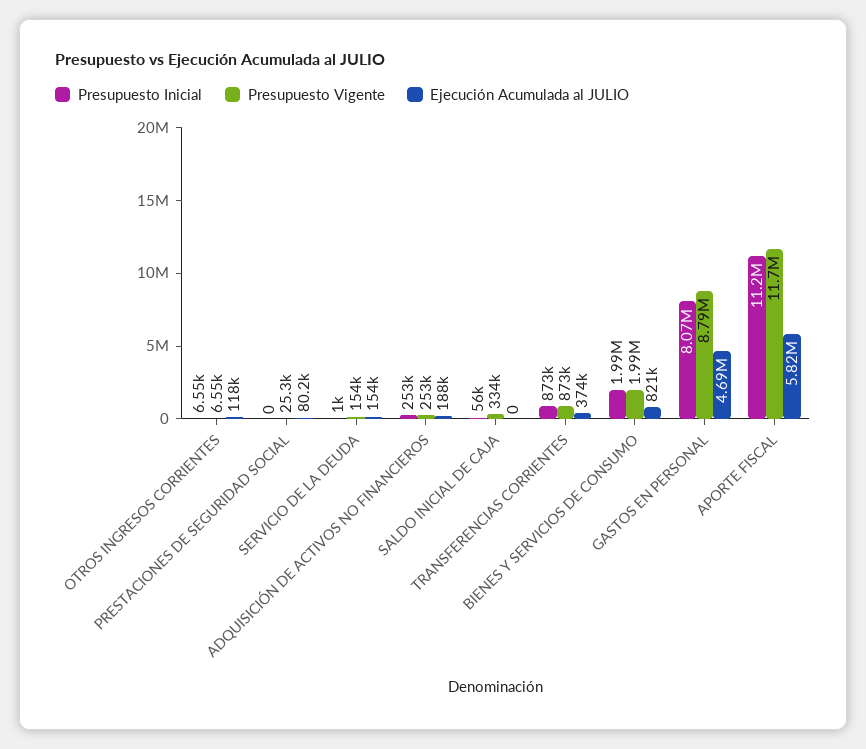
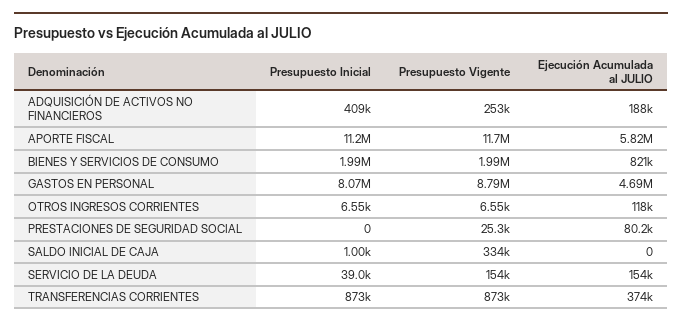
Presupuesto Inicial, SERVICIO DE LA DEUDA: 1000 -> 39000
Presupuesto Inicial, ADQUISICIÓN DE ACTIVOS NO FINANCIEROS: 253000 -> 409000
Presupuesto Inicial, SALDO INICIAL DE CAJA: 56000 -> 1000

